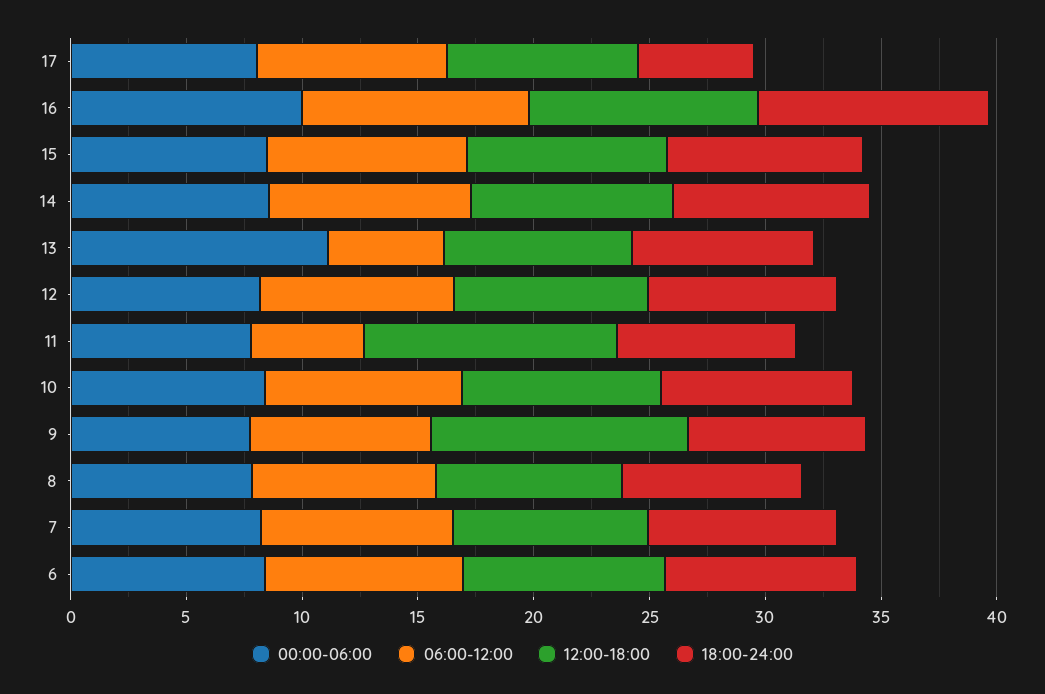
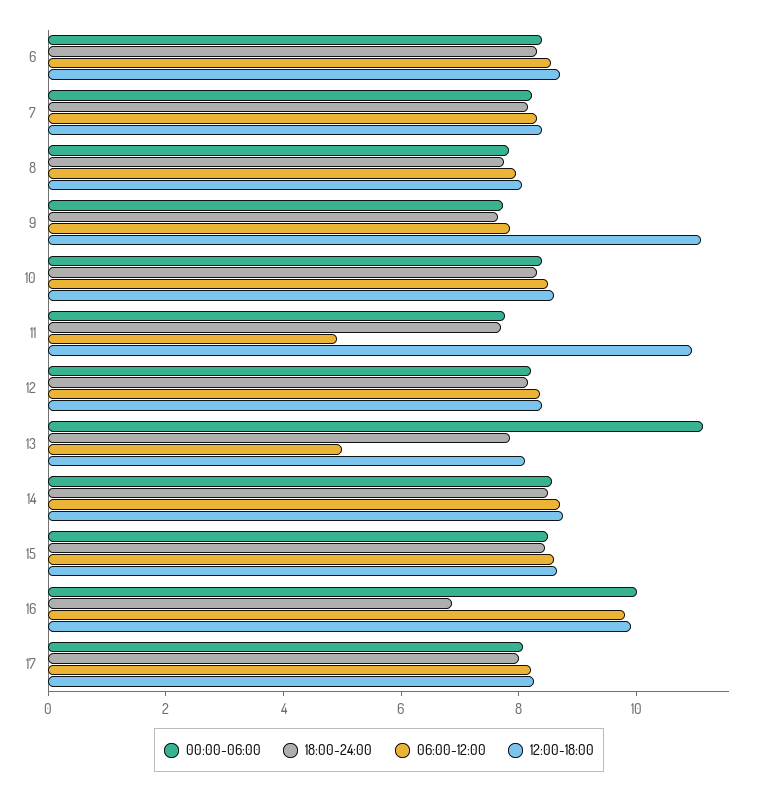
18:00-24:00, 17: 5 -> 8
18:00-24:00, 16: 10 -> 7

